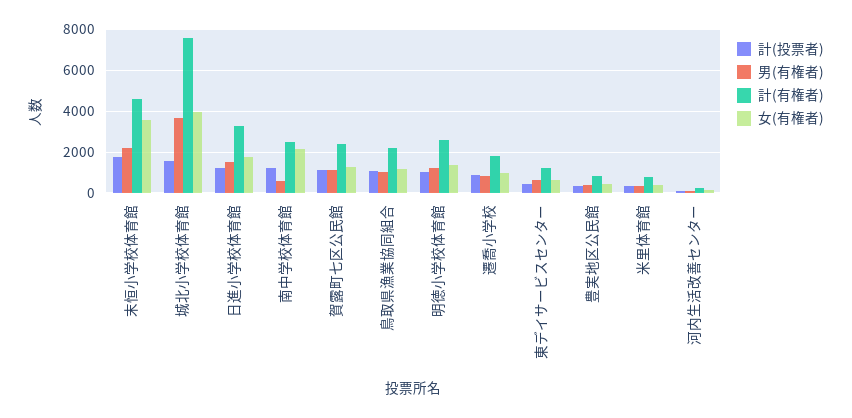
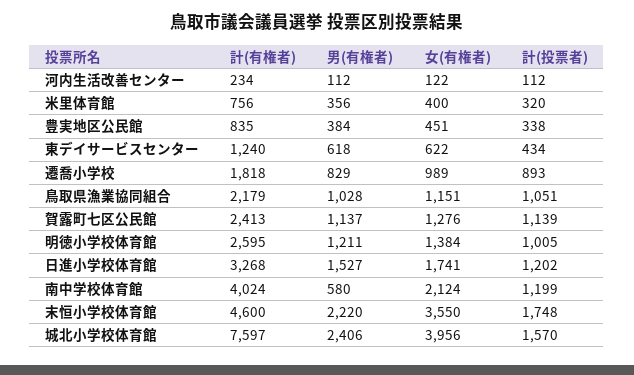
男(有権者), 城北小学校体育館: 3500 -> 2406
計(有権者), 南中学校体育館: 2500 -> 4024

